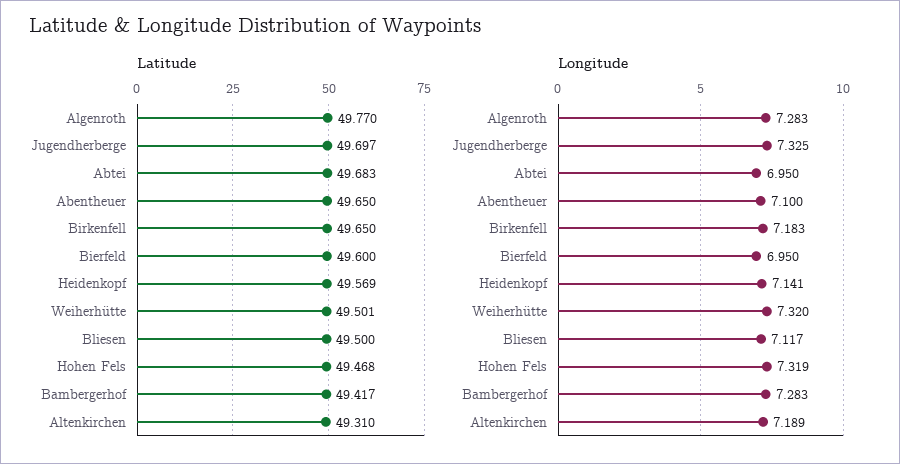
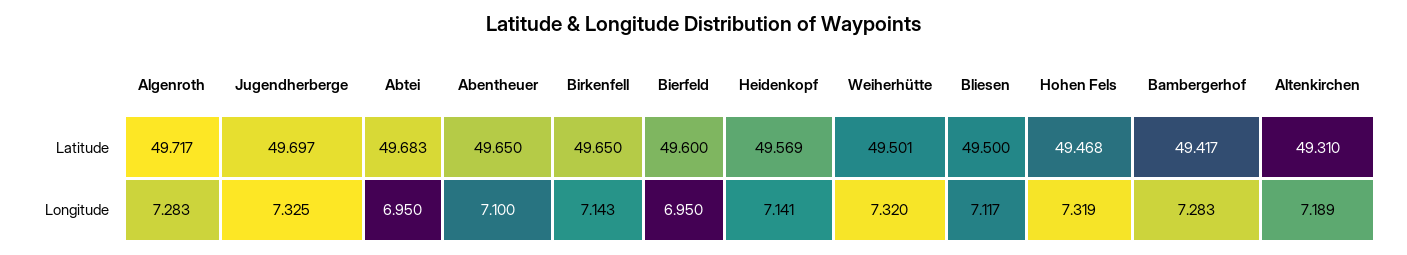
Latitude, Algenroth: 49.77 -> 49.717
Longitude, Birkenfell: 7.183 -> 7.143

